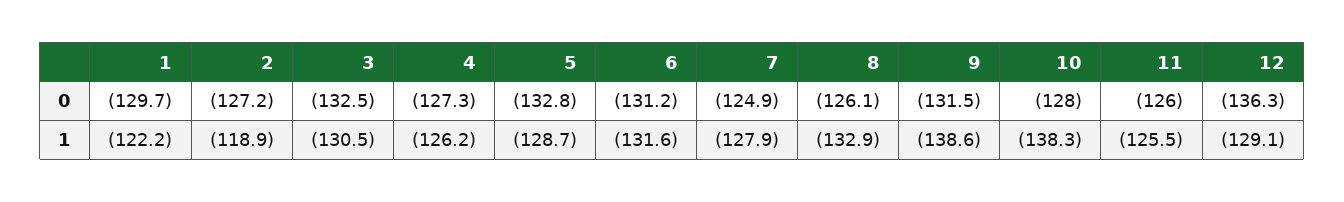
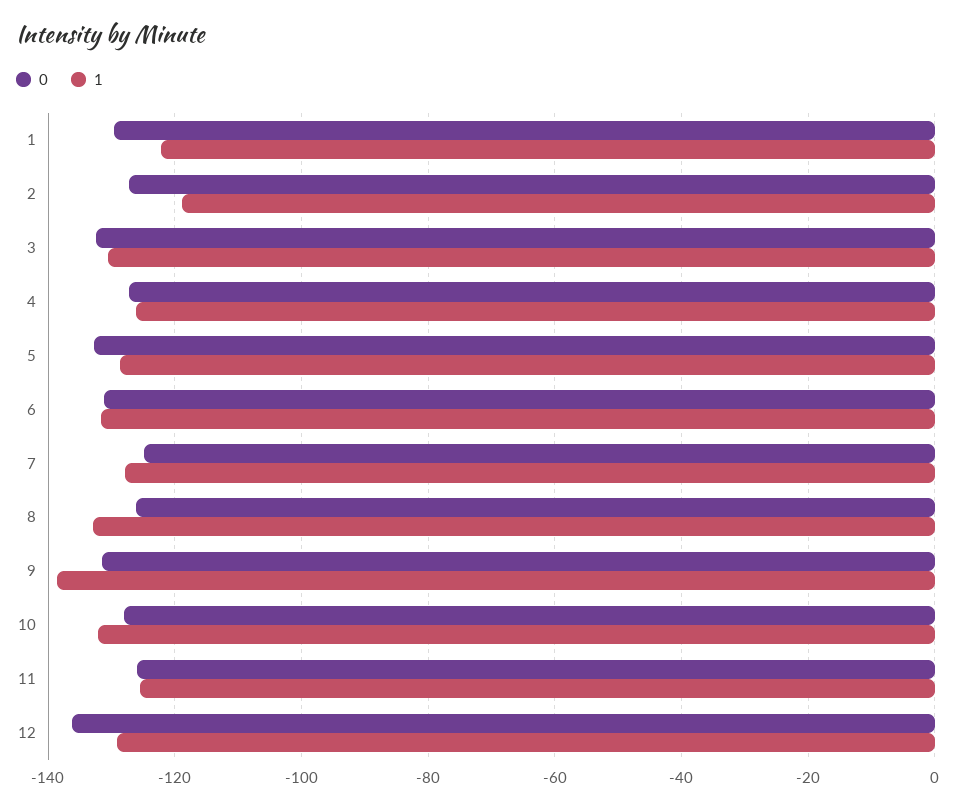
1, 10: -138.3 -> -132

